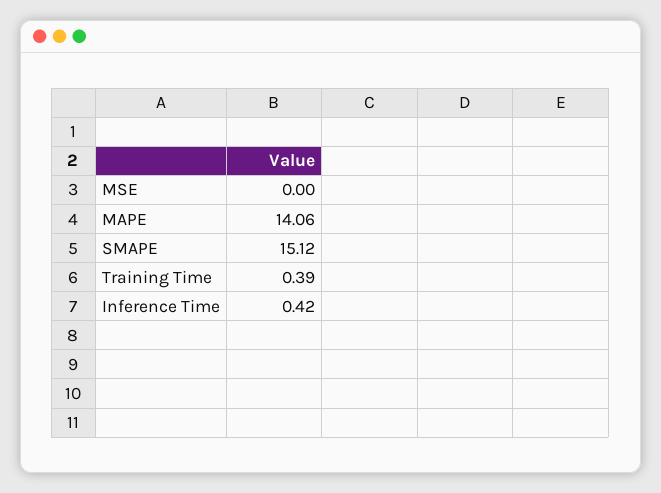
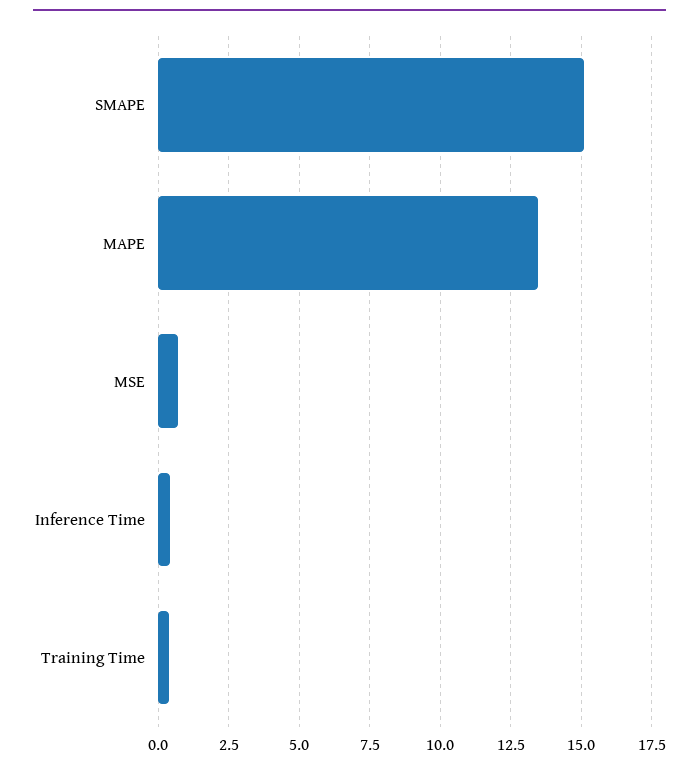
MSE: 0 -> 0.75
MAPE: 14.06 -> 13.5

